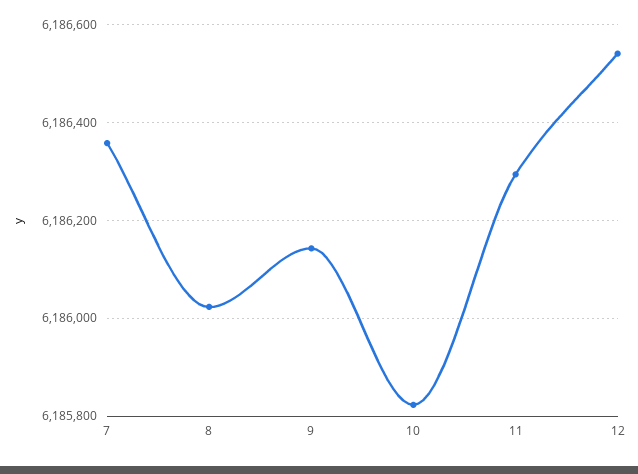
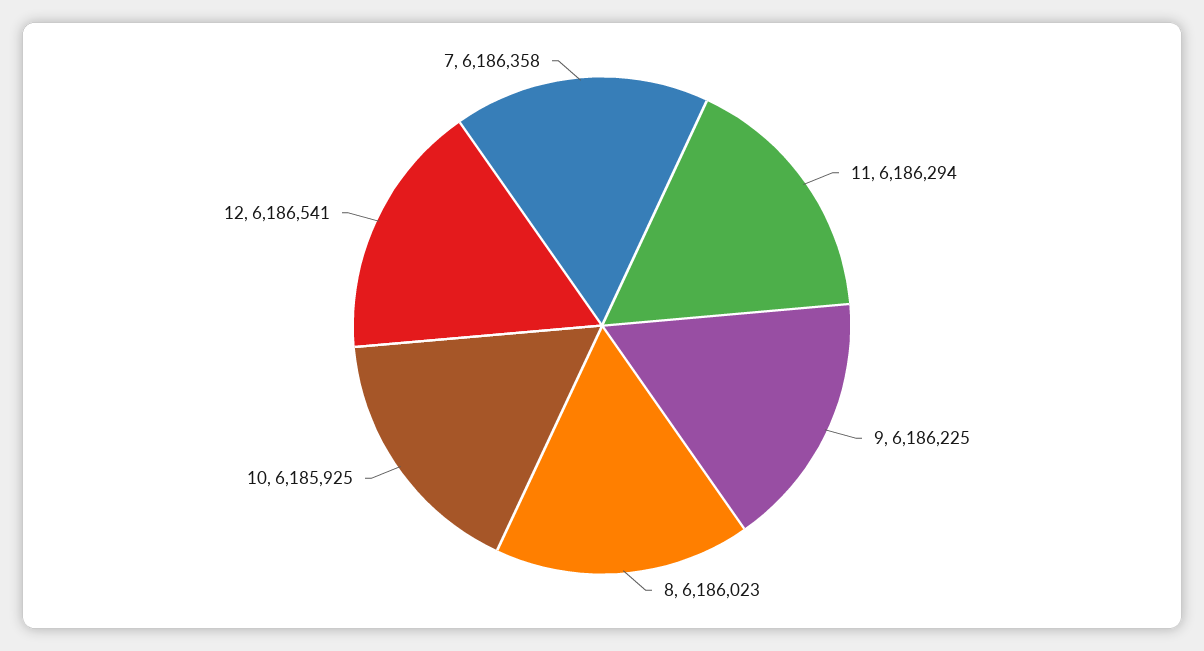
9: 6186140 -> 6186225
10: 6185820 -> 6185925

